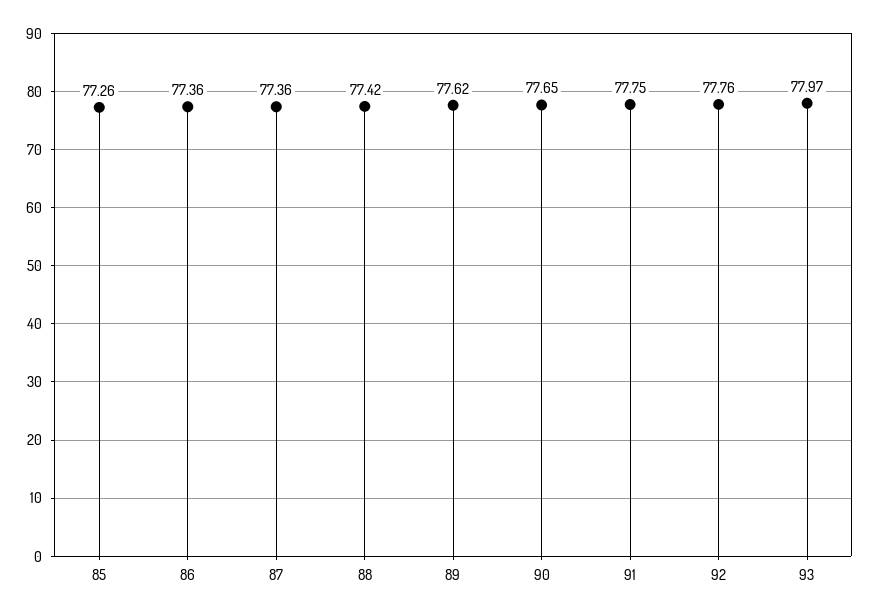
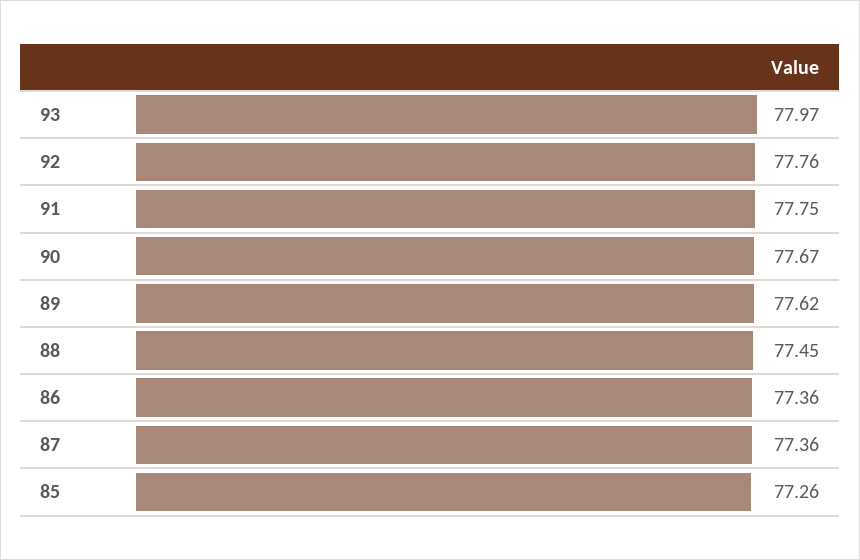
88: 77.42 -> 77.45
90: 77.65 -> 77.67

